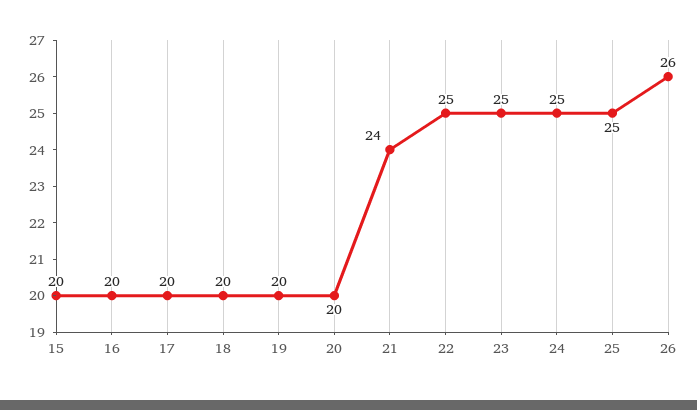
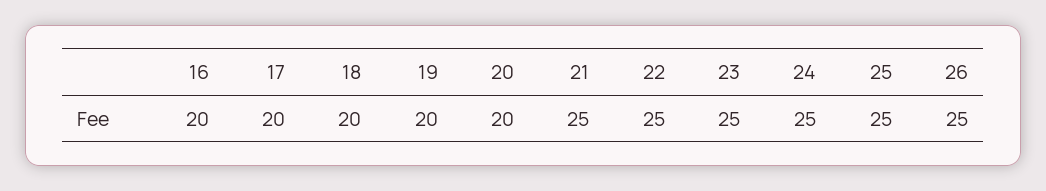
15: 20 -> none
21: 24 -> 25
26: 26 -> 25

